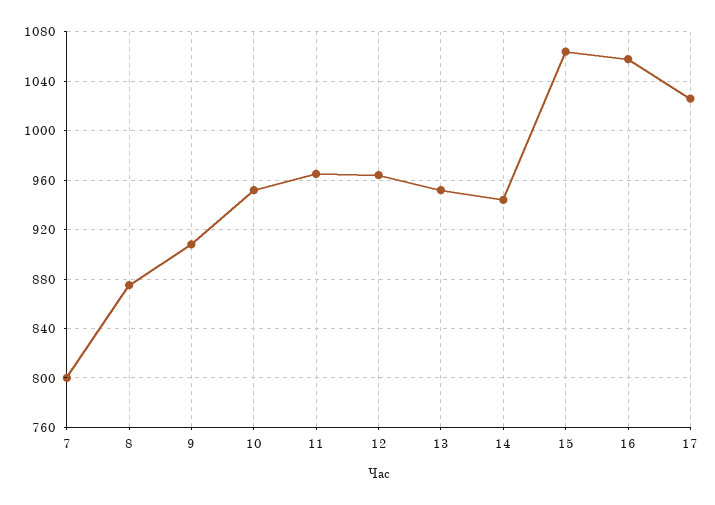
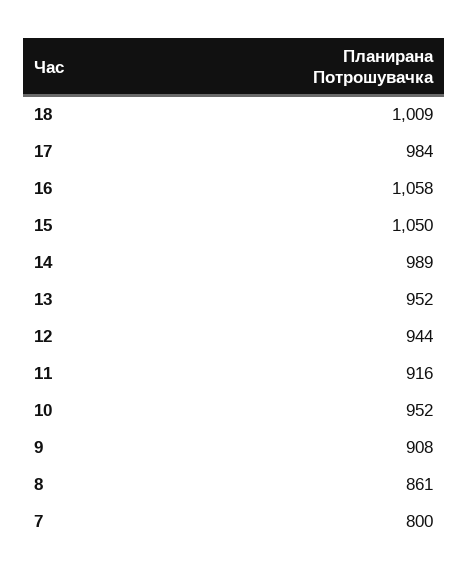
8: 875 -> 861
11: 965 -> 916
12: 965 -> 944
14: 945 -> 989
15: 1065 -> 1050
17: 1025 -> 984
18: none -> 1009

